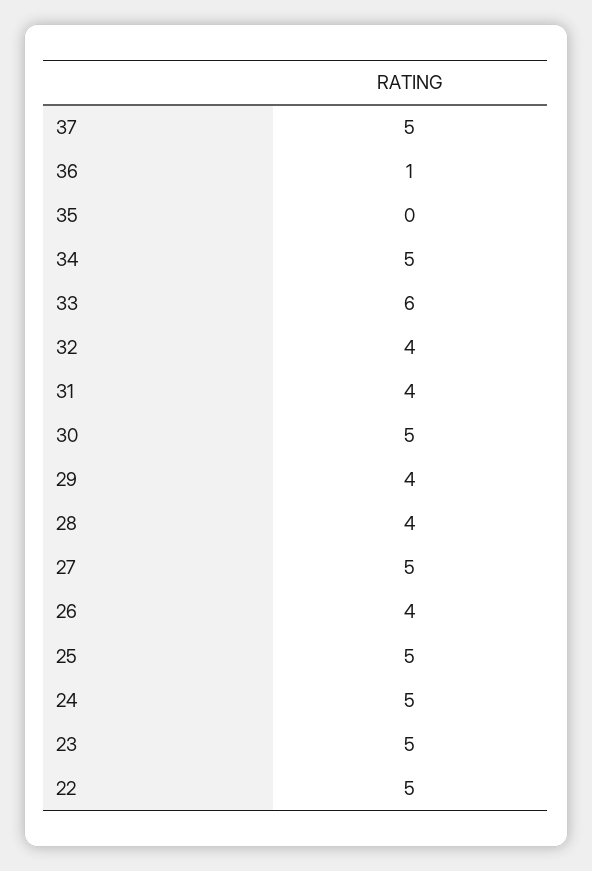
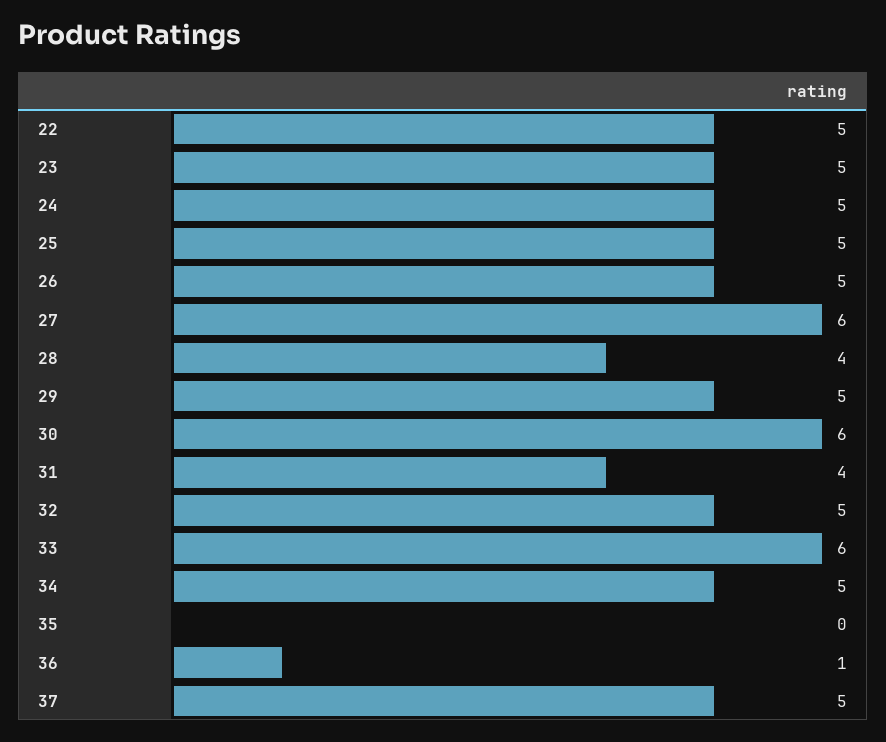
32: 4 -> 5
30: 5 -> 6
29: 4 -> 5
27: 5 -> 6
26: 4 -> 5

